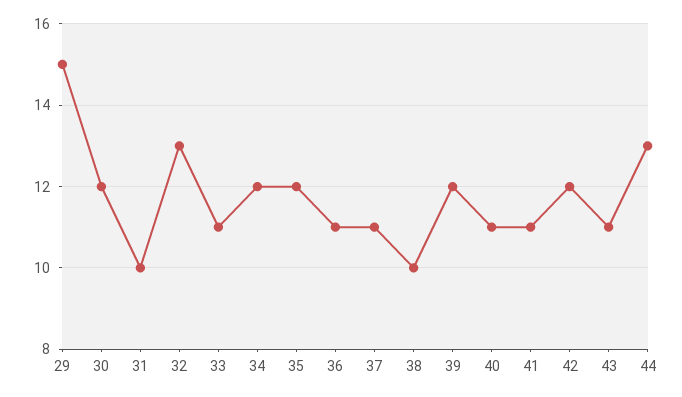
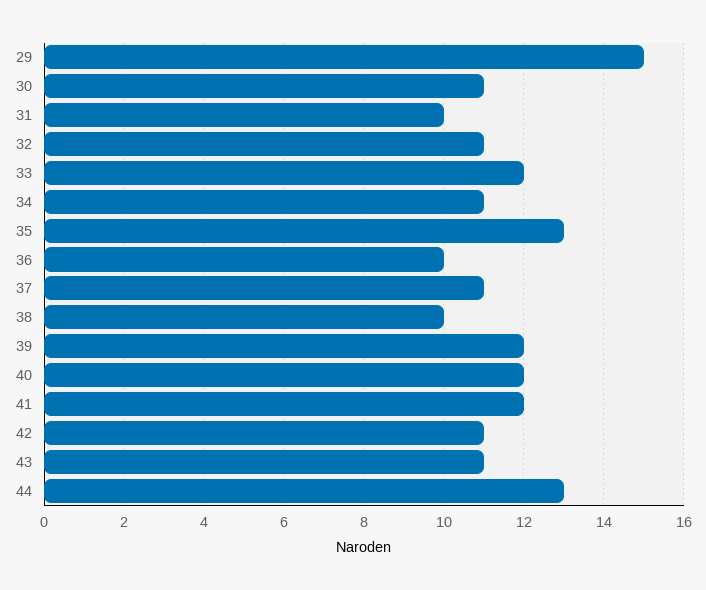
30: 12 -> 11
32: 13 -> 11
33: 11 -> 12
34: 12 -> 11
35: 12 -> 13
36: 11 -> 10
40: 11 -> 12
41: 11 -> 12
42: 12 -> 11

